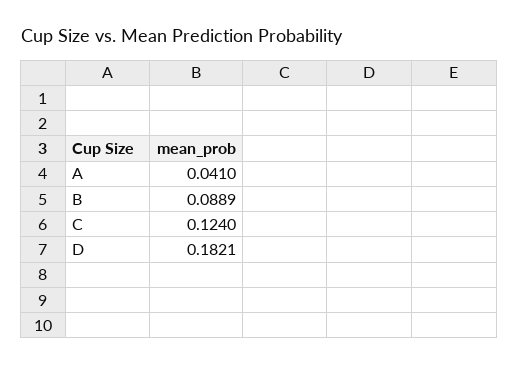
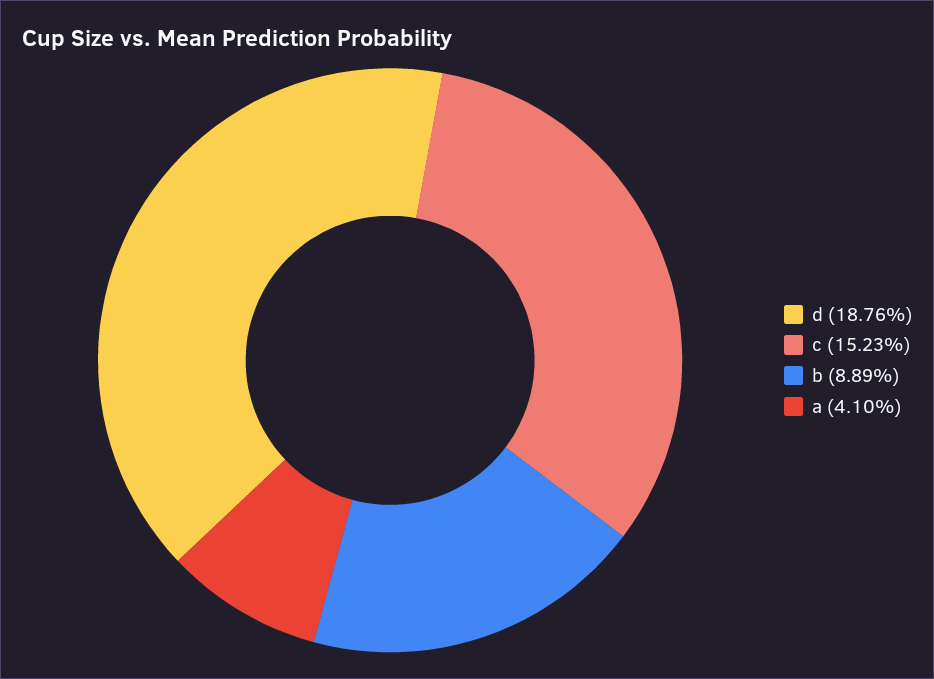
C: 0.124 -> 0.1523
D: 0.1821 -> 0.1876

